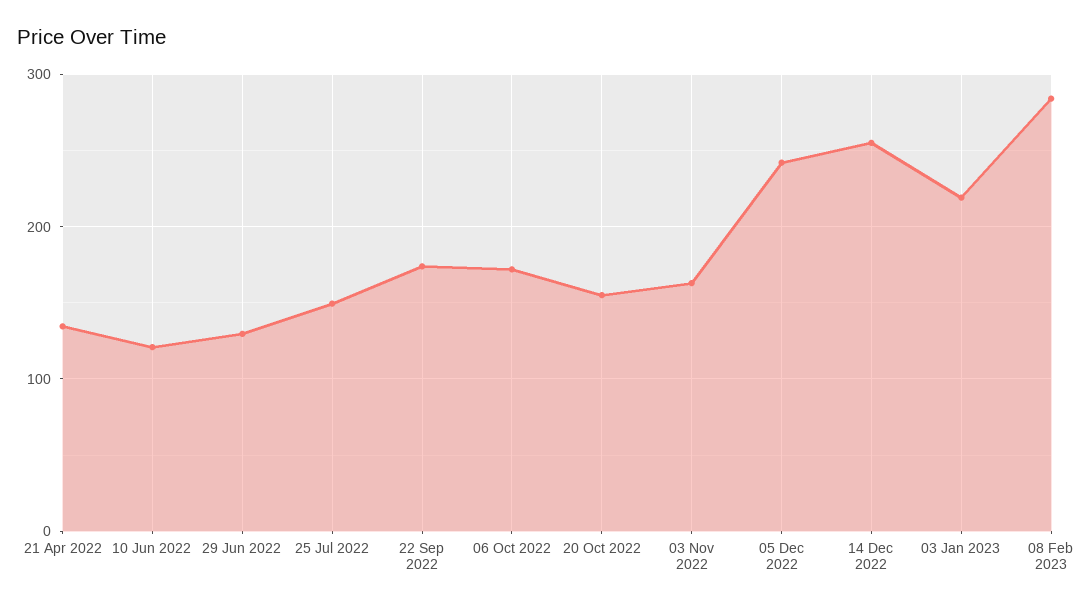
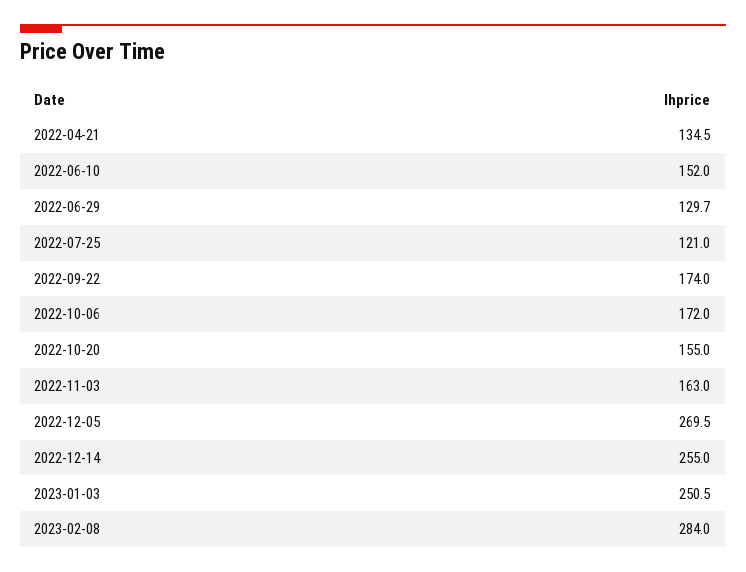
10 Jun 2022: 120 -> 152
25 Jul 2022: 150 -> 121
05 Dec 2022: 240 -> 269.5
03 Jan 2023: 220 -> 250.5

